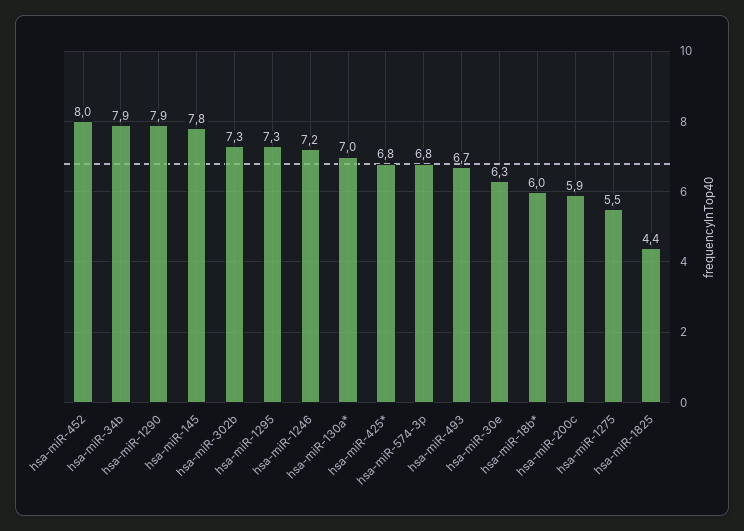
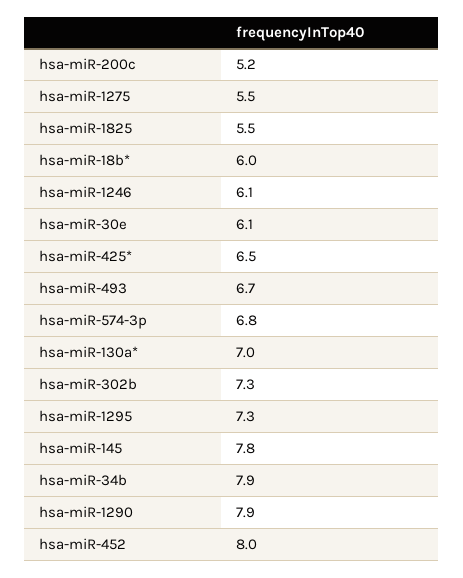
hsa-miR-1246: 7.2 -> 6.1
hsa-miR-425*: 6.8 -> 6.5
hsa-miR-30e: 6.3 -> 6.1
hsa-miR-200c: 5.9 -> 5.2
hsa-miR-1825: 4.4 -> 5.5

